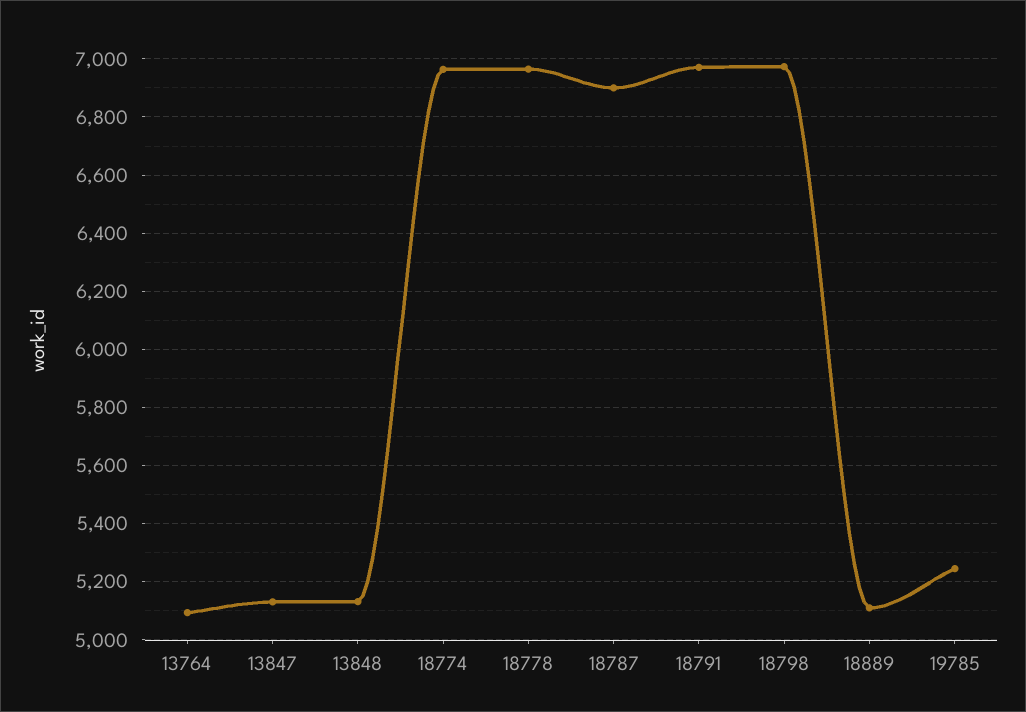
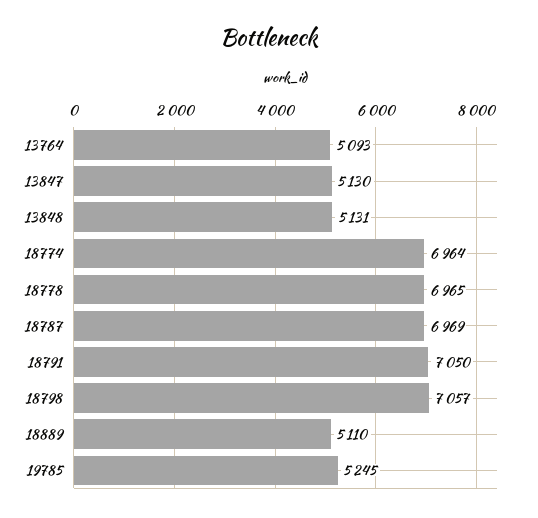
18787: 6900 -> 6969
18791: 6975 -> 7050
18798: 6975 -> 7057

